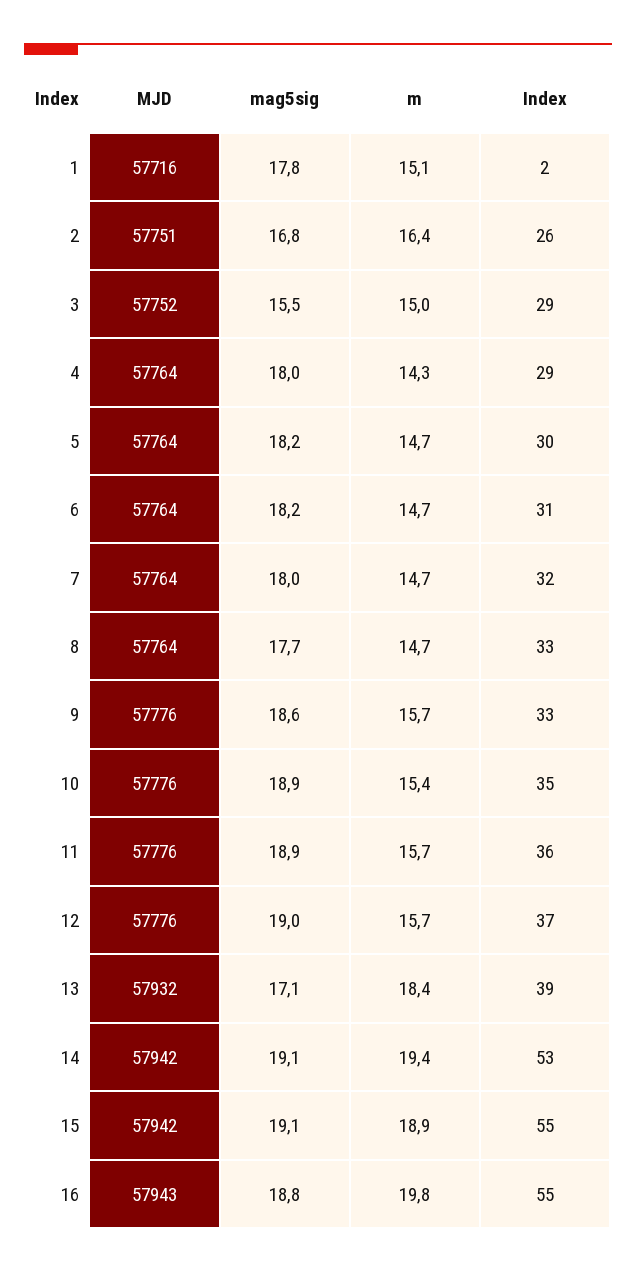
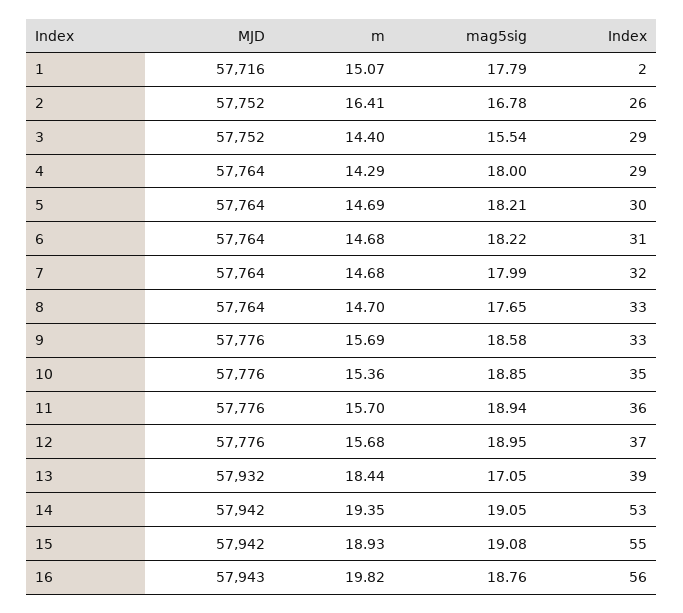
MJD, 2: 57751 -> 57752
m, 3: 15 -> 14.4
Index, 16: 55 -> 56

